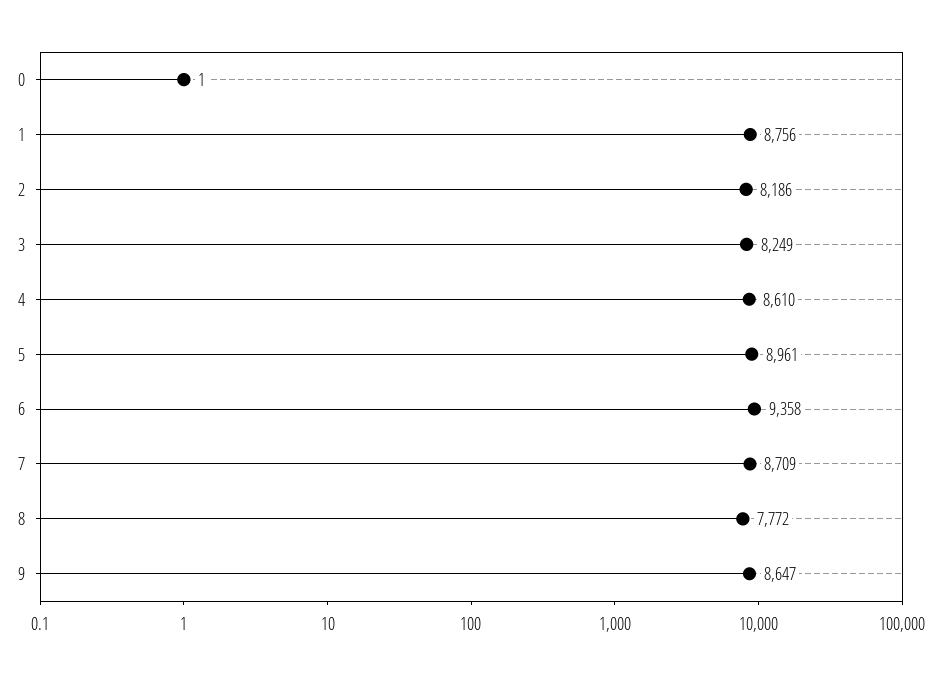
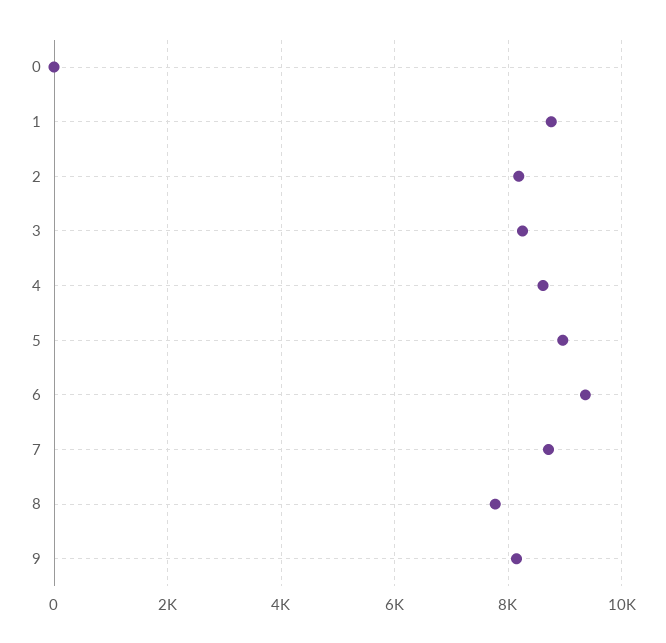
9: 8647 -> 8200

